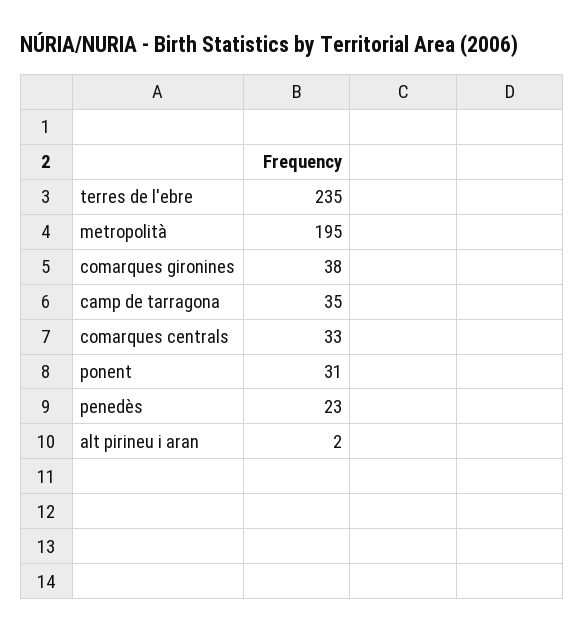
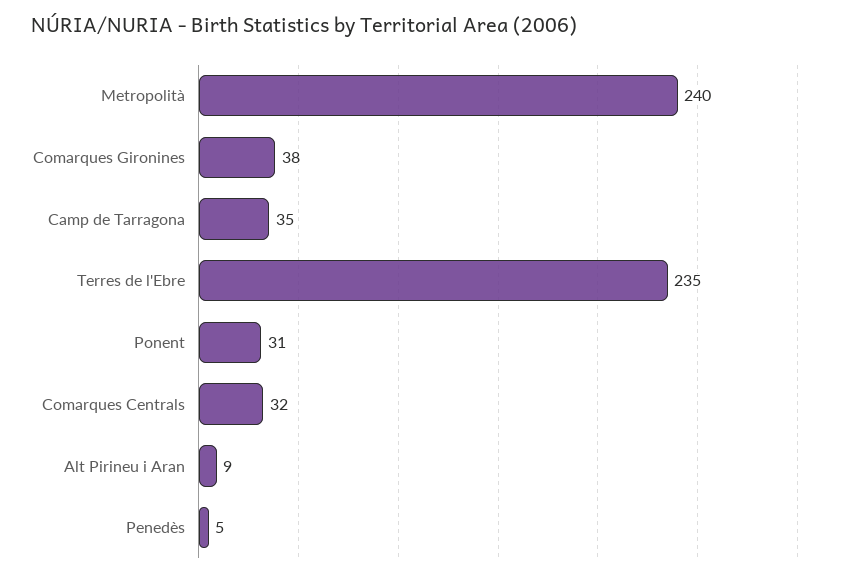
metropolità: 195 -> 240
comarques centrals: 33 -> 32
penedès: 23 -> 5
alt pirineu i aran: 2 -> 9

